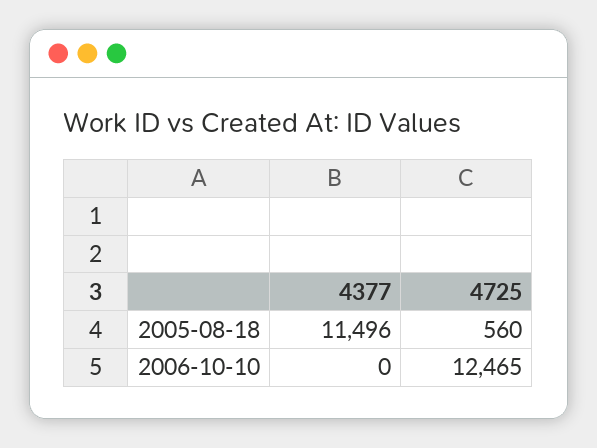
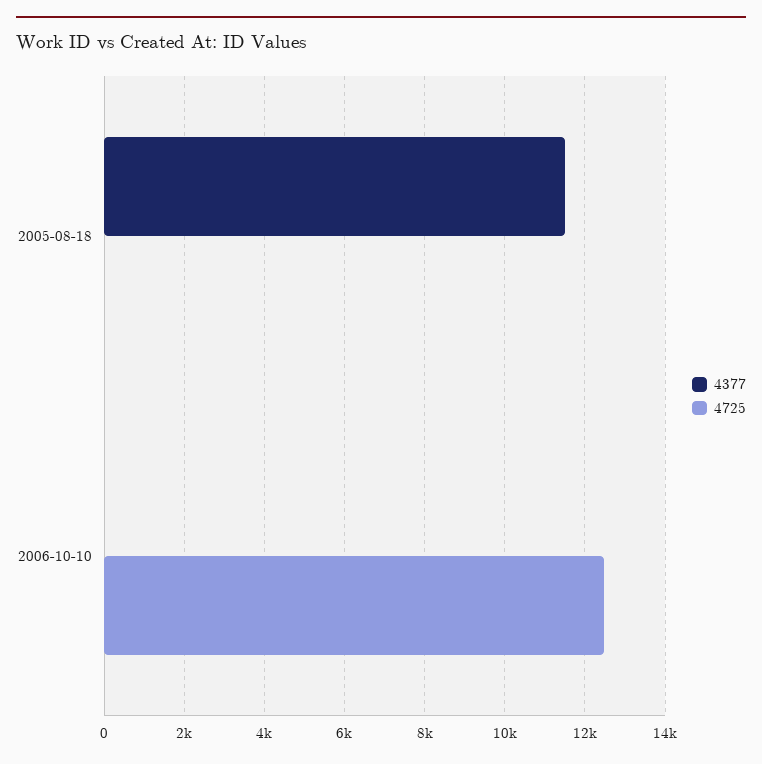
4725, 2005-08-18: 560 -> 0

